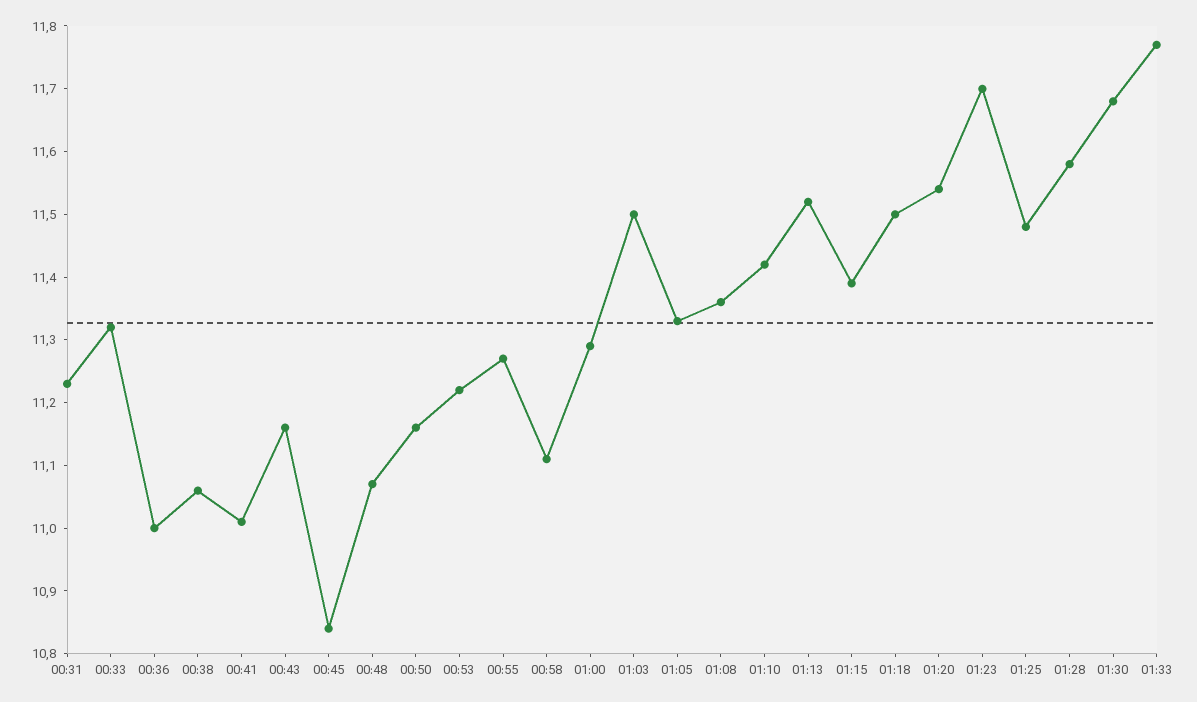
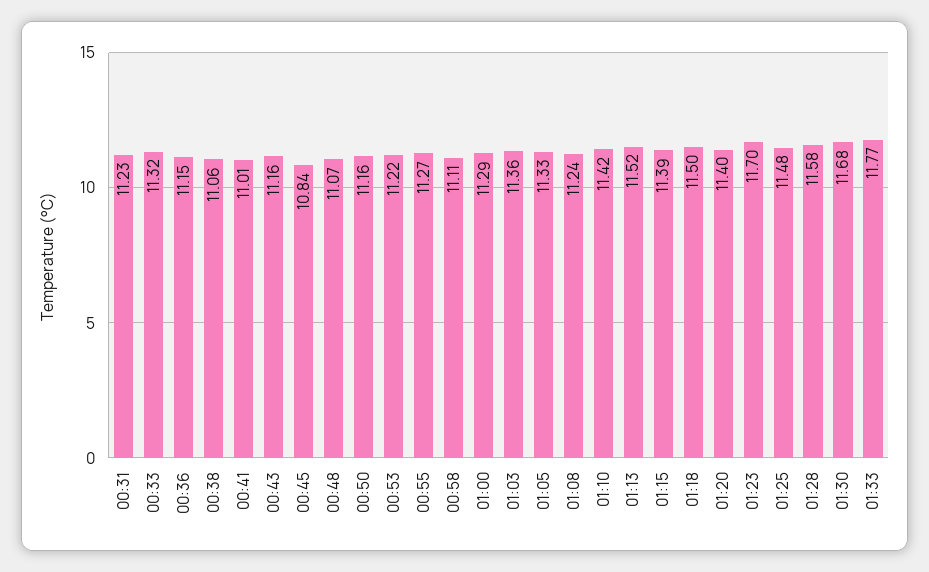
00:36: 11 -> 11.15
01:03: 11.5 -> 11.36
01:08: 11.35 -> 11.24
01:20: 11.55 -> 11.4

